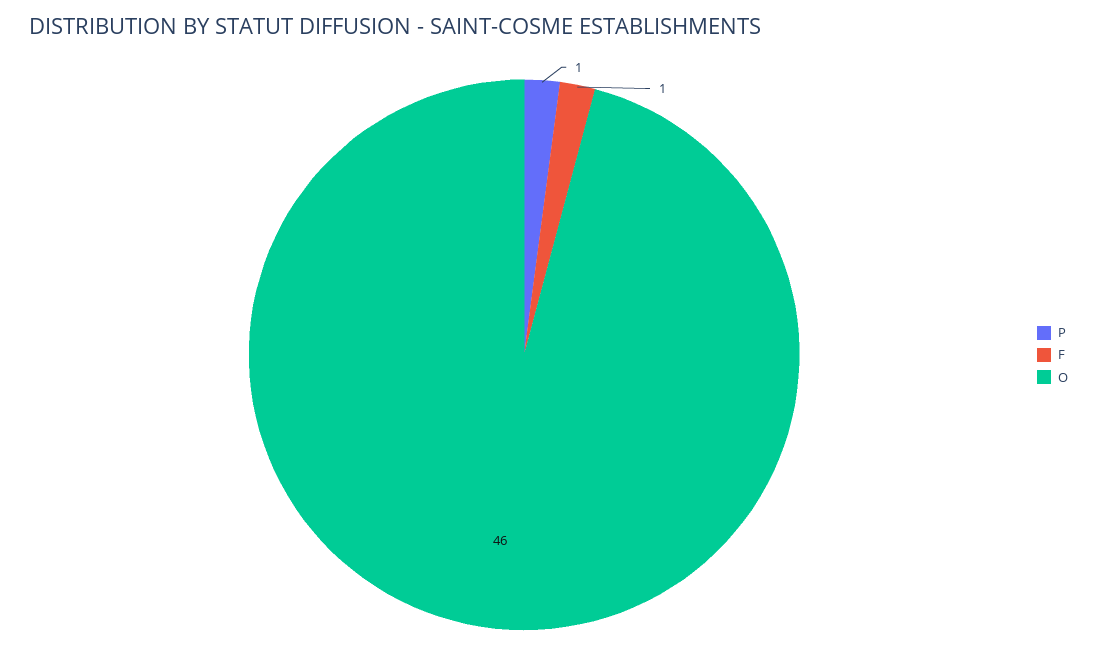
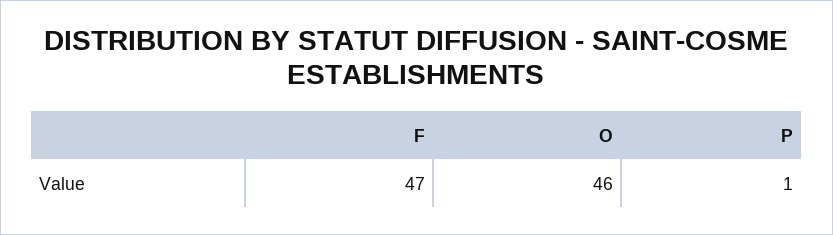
F: 1 -> 47

